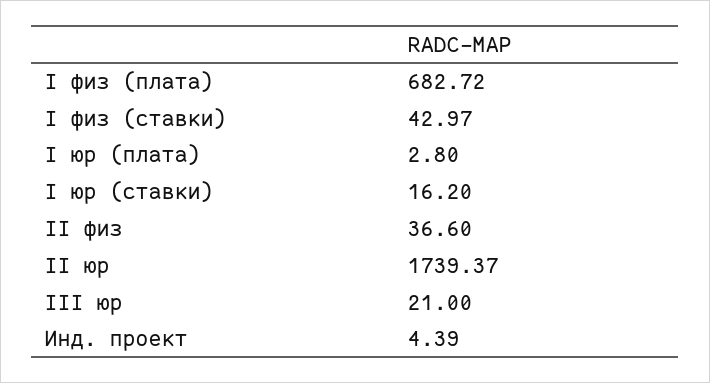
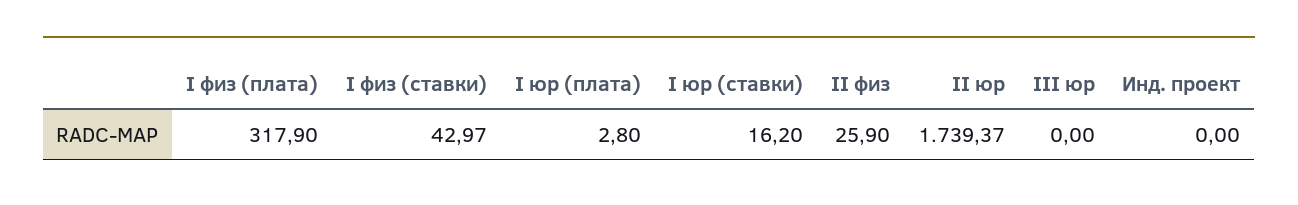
I физ (плата): 682.72 -> 317.9
II физ: 36.6 -> 25.9
III юр: 21 -> 0
Инд. проект: 4.39 -> 0

